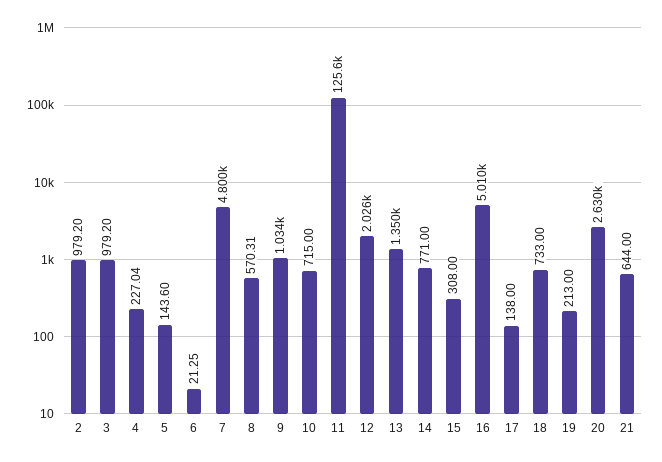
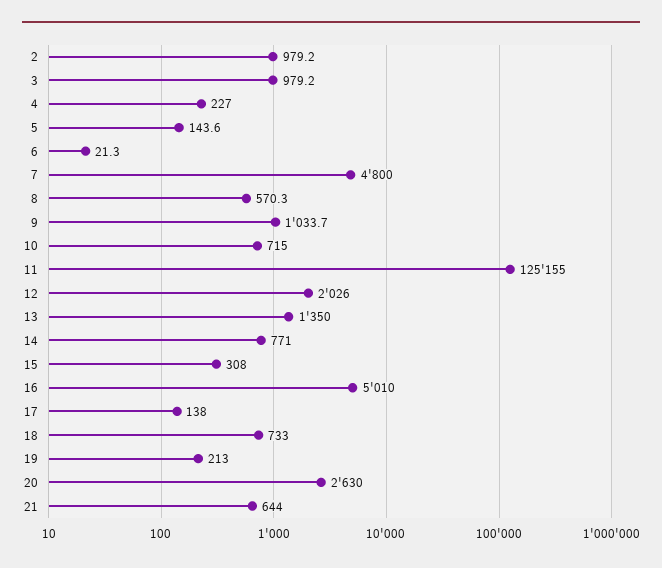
11: 125600 -> 125155

